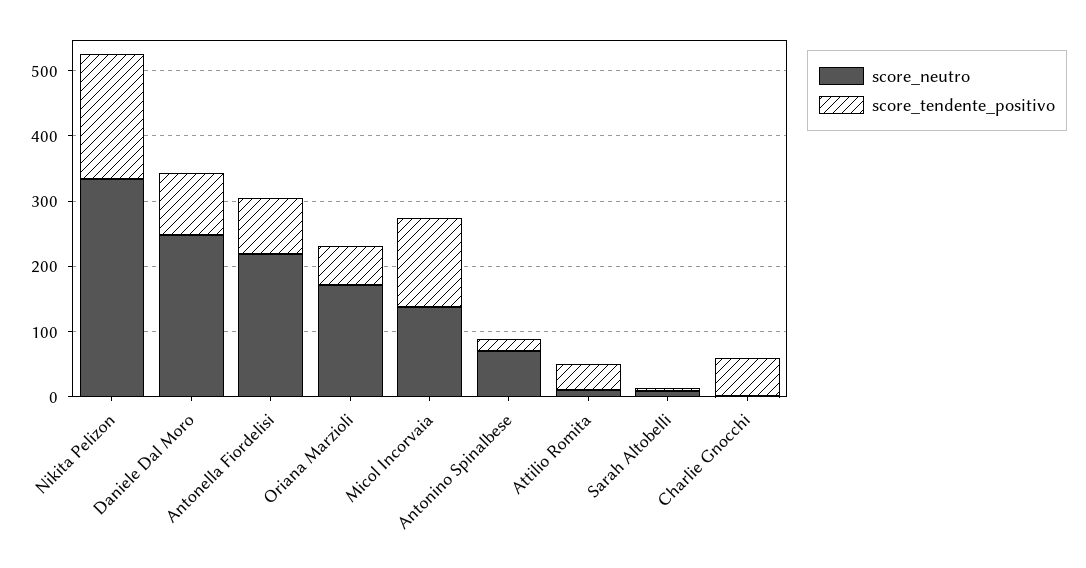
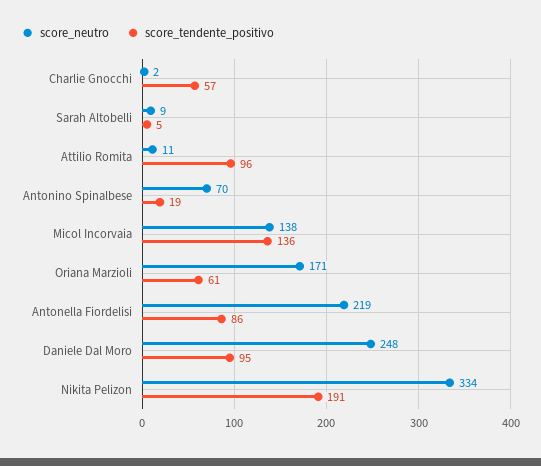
score_tendente_positivo, Attilio Romita: 40 -> 96

